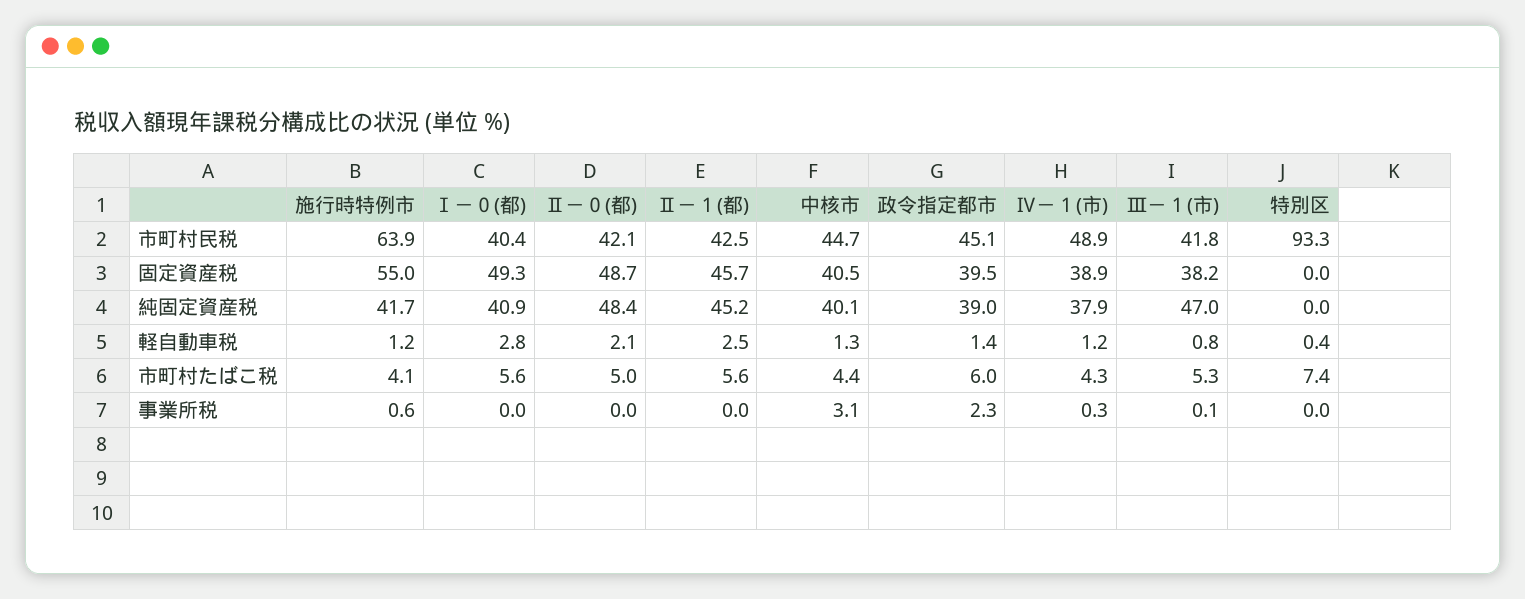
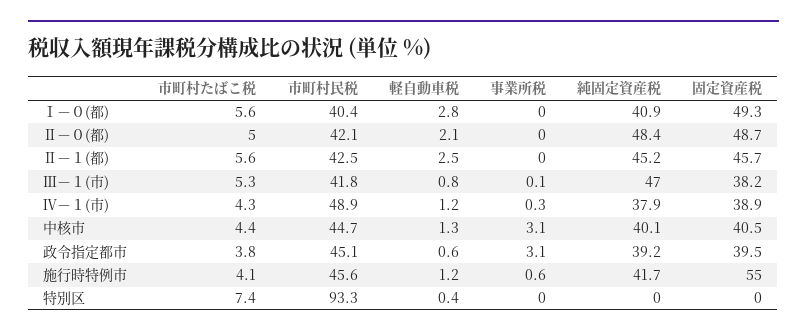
施行時特例市, 市町村民税: 63.9 -> 45.6
政令指定都市, 純固定資産税: 39 -> 39.2
政令指定都市, 軽自動車税: 1.4 -> 0.6
政令指定都市, 市町村たばこ税: 6 -> 3.8
政令指定都市, 事業所税: 2.3 -> 3.1

